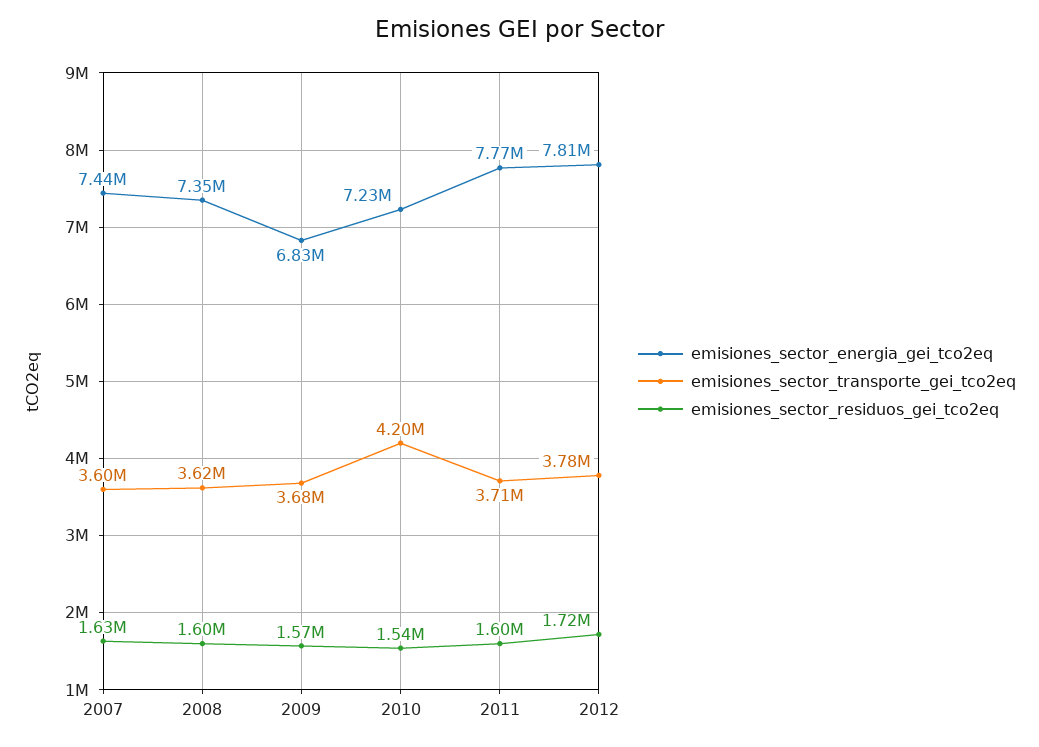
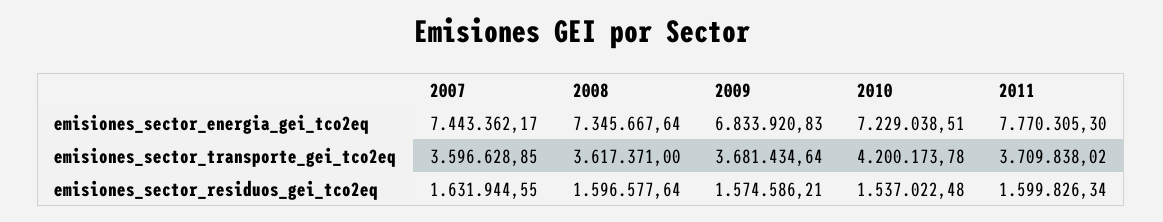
emisiones_sector_energia_gei_tco2eq, 2012: 7810000 -> none
emisiones_sector_transporte_gei_tco2eq, 2012: 3780000 -> none
emisiones_sector_residuos_gei_tco2eq, 2012: 1720000 -> none

